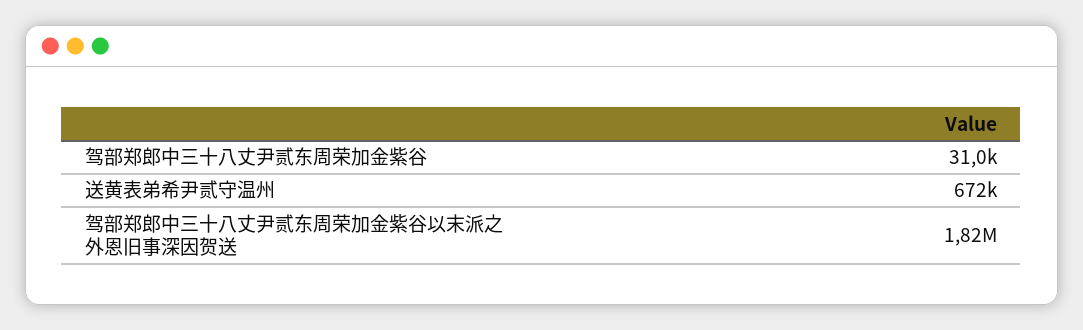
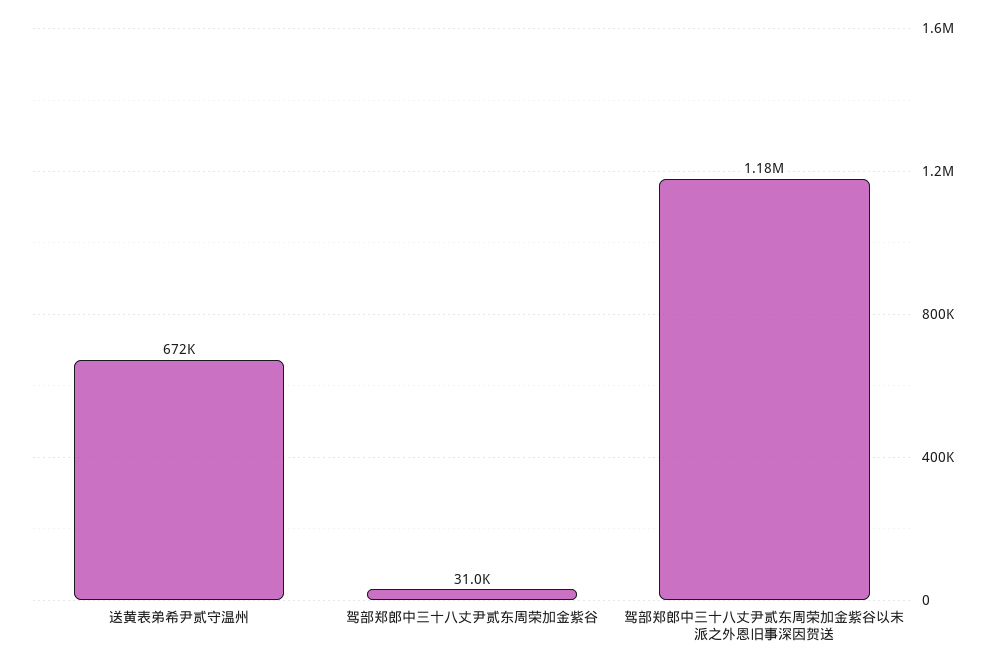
驾部郑郎中三十八丈尹贰东周荣加金紫谷以末派之外恩旧事深因贺送: 1820000 -> 1180000

